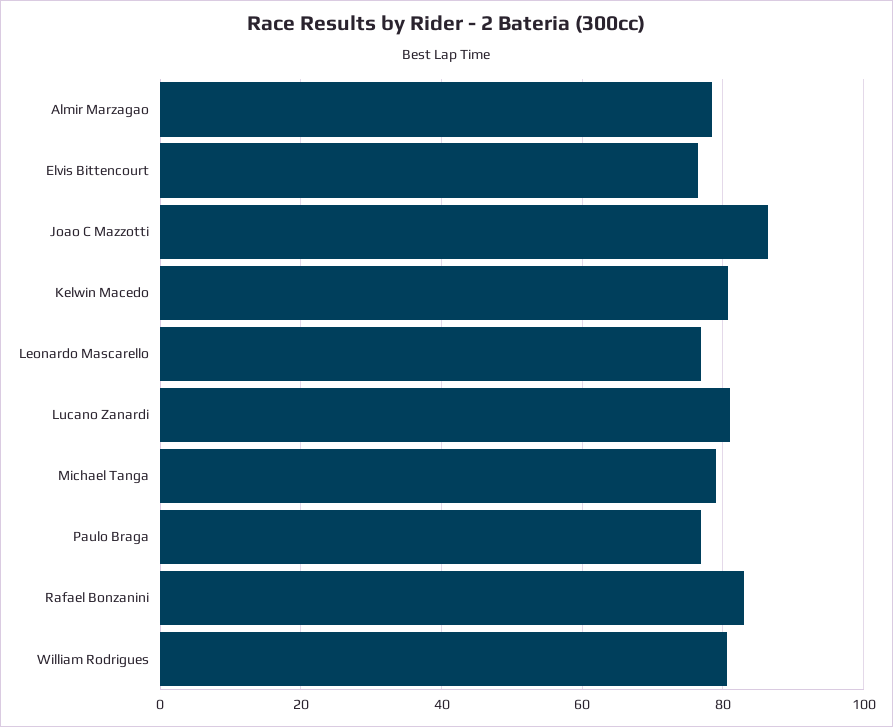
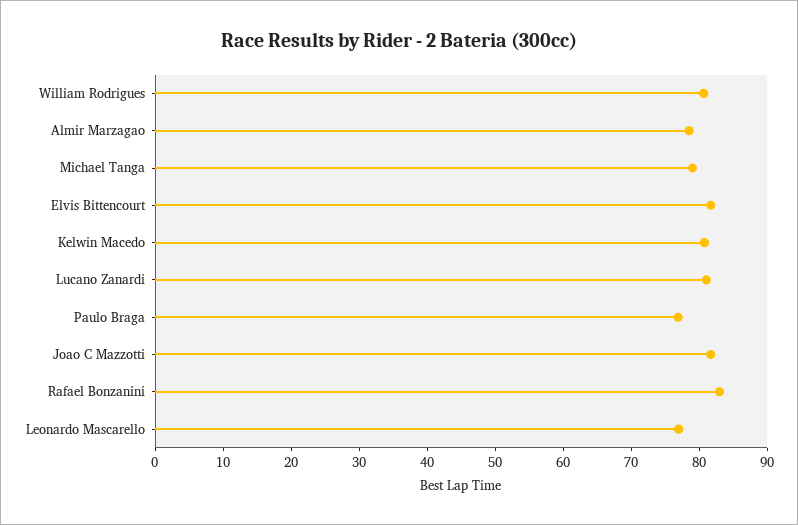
Elvis Bittencourt: 76 -> 82
Joao C Mazzotti: 86 -> 82

